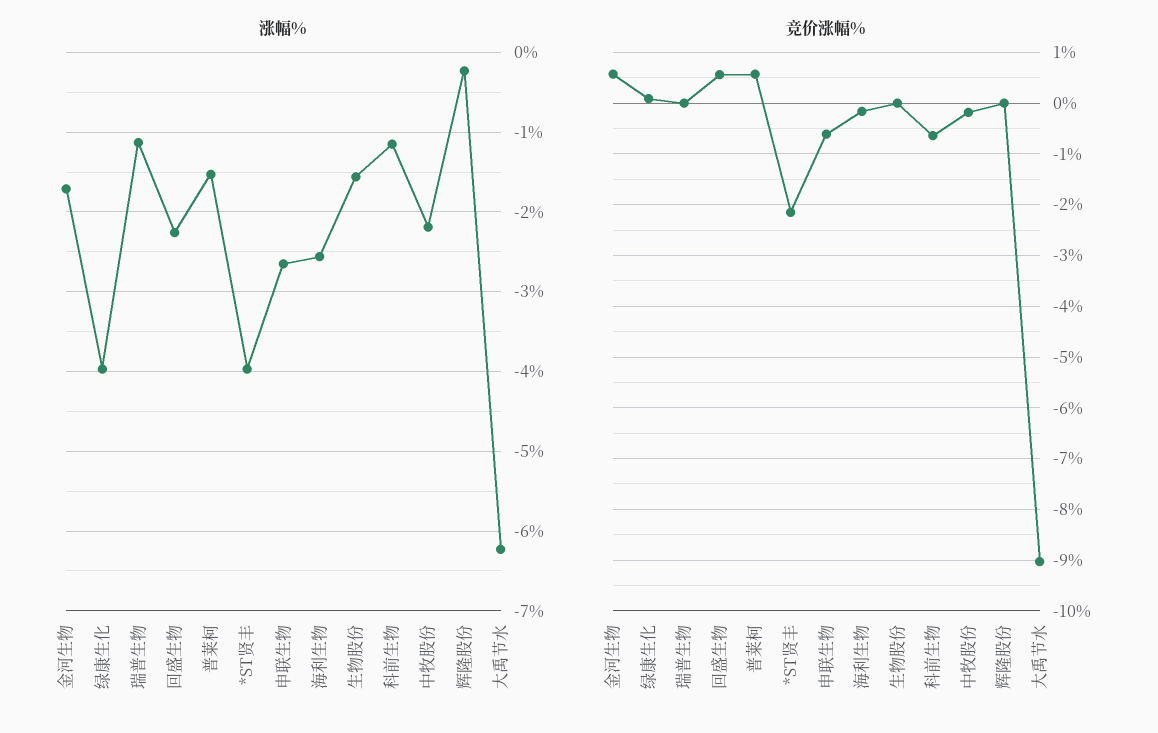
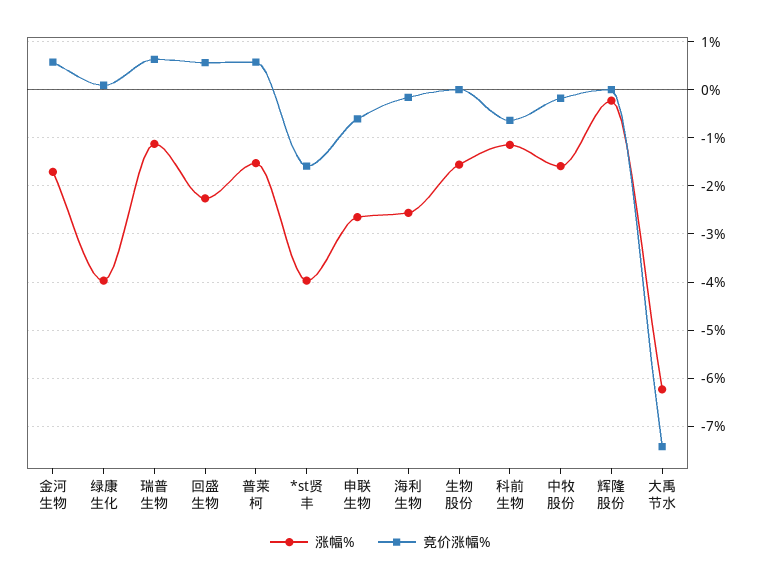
涨幅%, 中牧股份: -2.2 -> -1.6
竞价涨幅%, 瑞普生物: 0 -> 0.6
竞价涨幅%, *ST贤丰: -2.2 -> -1.6
竞价涨幅%, 大禹节水: -9 -> -7.4

